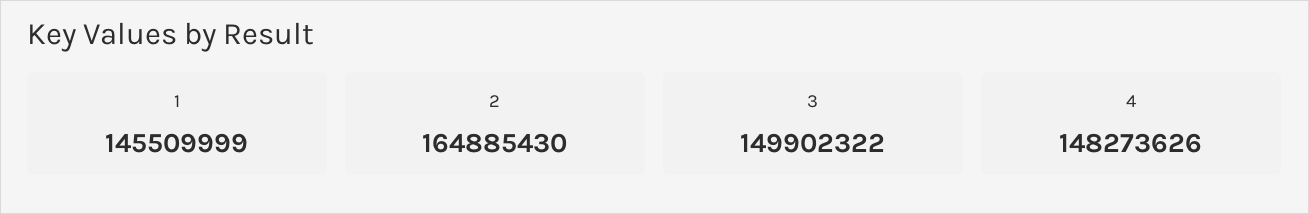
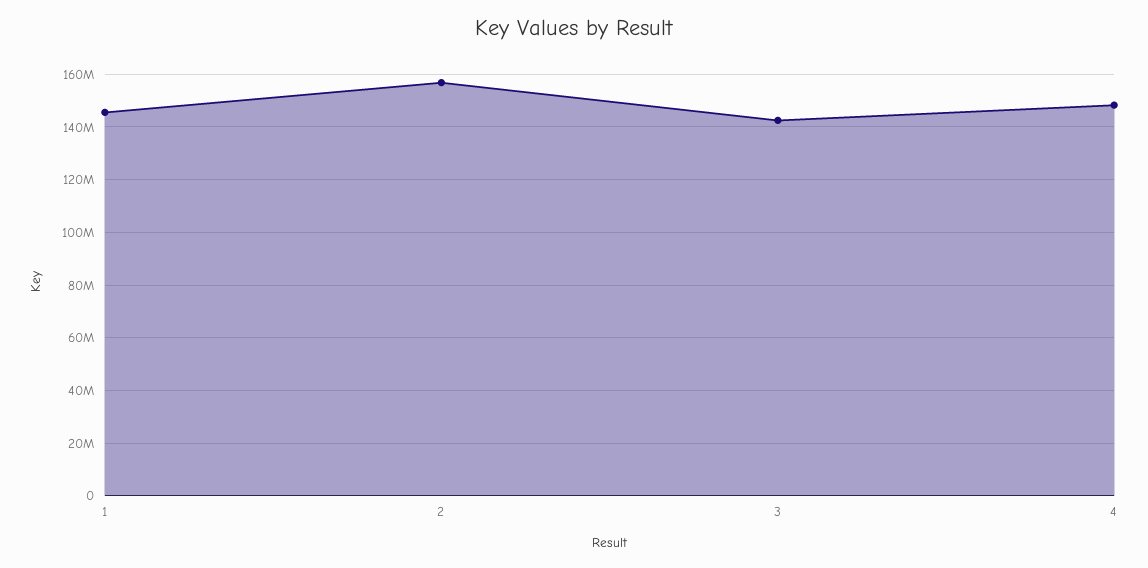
2: 164885430 -> 157500000
3: 149902322 -> 142500000

